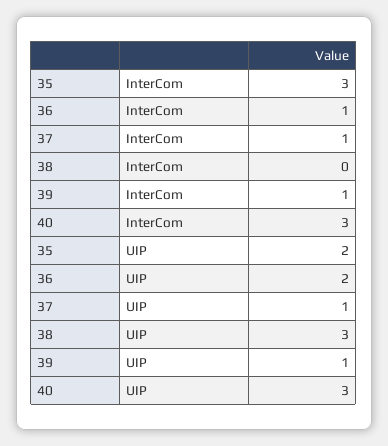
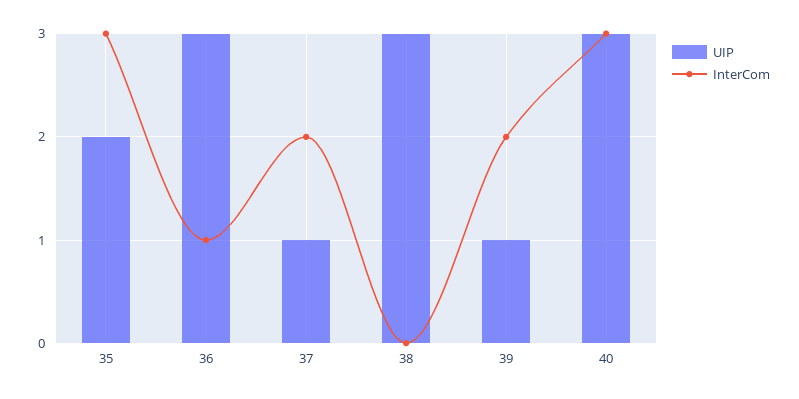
InterCom, 37: 1 -> 2
InterCom, 39: 1 -> 2
UIP, 36: 2 -> 3

